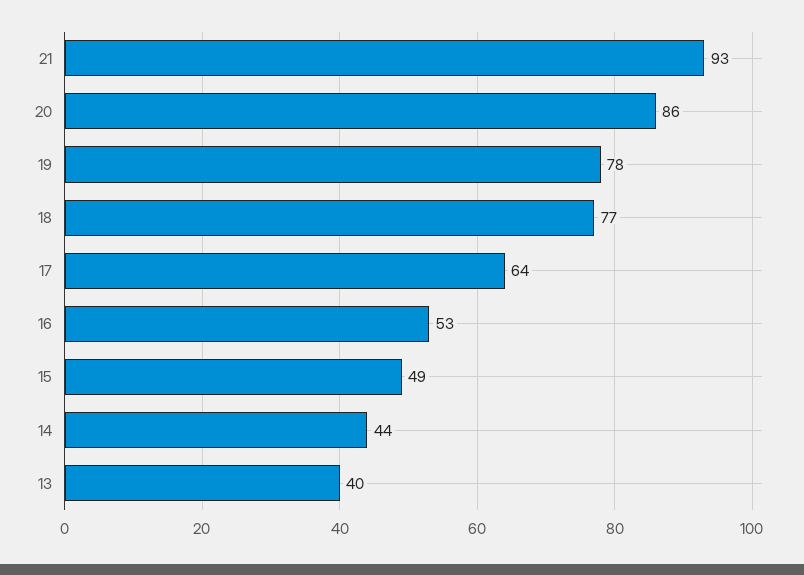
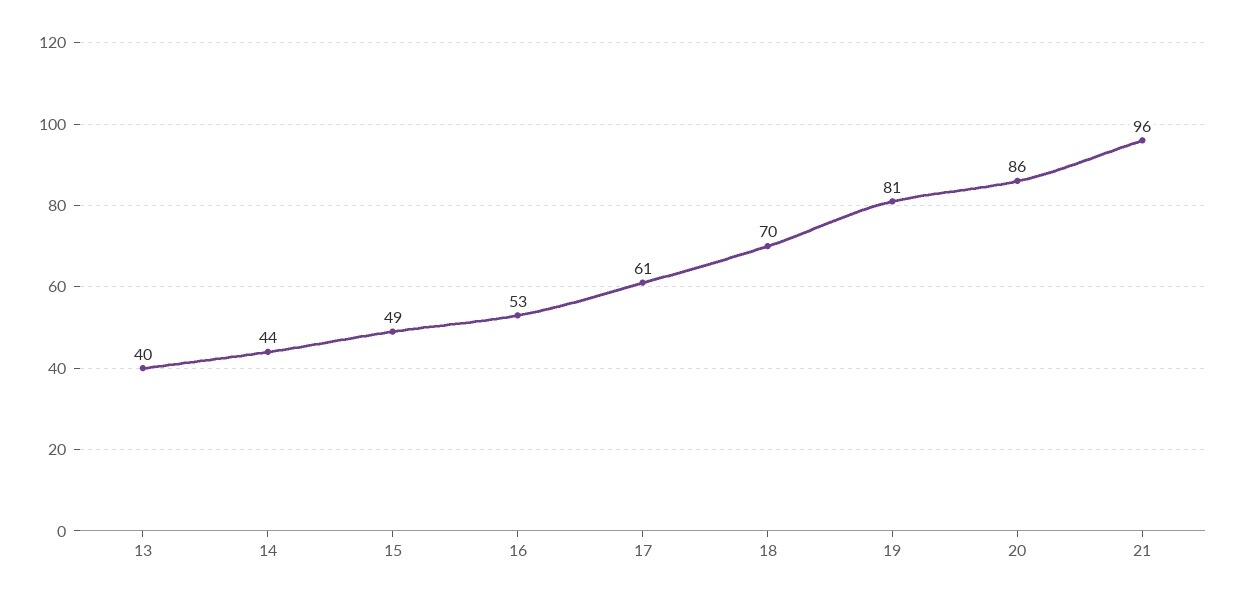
21: 93 -> 96
19: 78 -> 81
18: 77 -> 70
17: 64 -> 61

